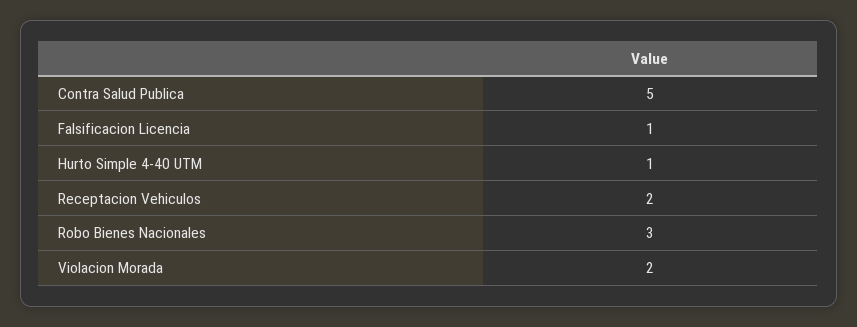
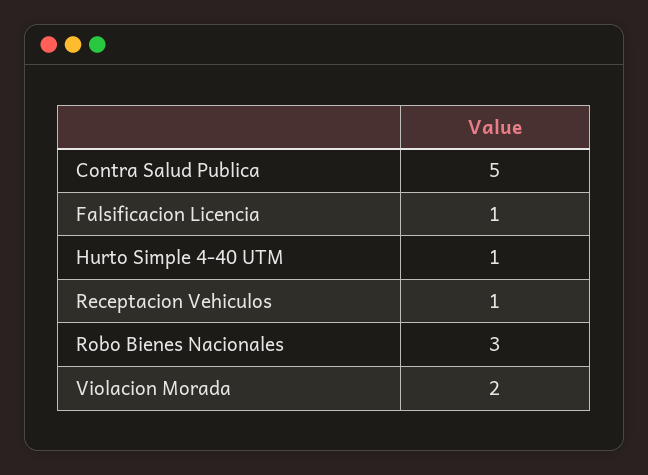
Receptacion Vehiculos: 2 -> 1

